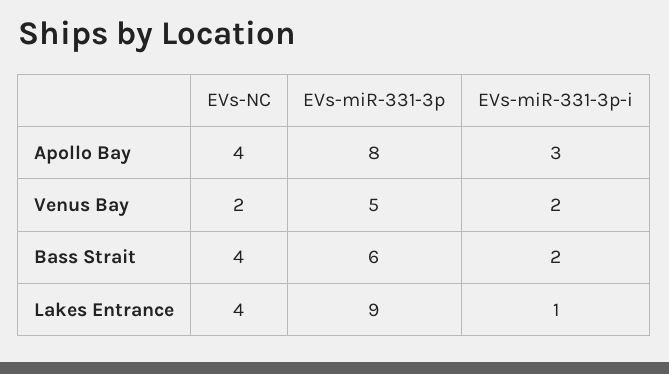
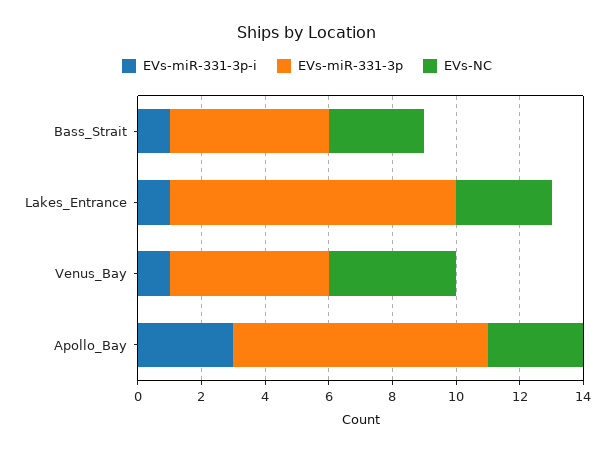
EVs-NC, Apollo Bay: 4 -> 3
EVs-NC, Venus Bay: 2 -> 4
EVs-miR-331-3p-i, Venus Bay: 2 -> 1
EVs-NC, Bass Strait: 4 -> 3
EVs-miR-331-3p, Bass Strait: 6 -> 5
EVs-miR-331-3p-i, Bass Strait: 2 -> 1
EVs-NC, Lakes Entrance: 4 -> 3

